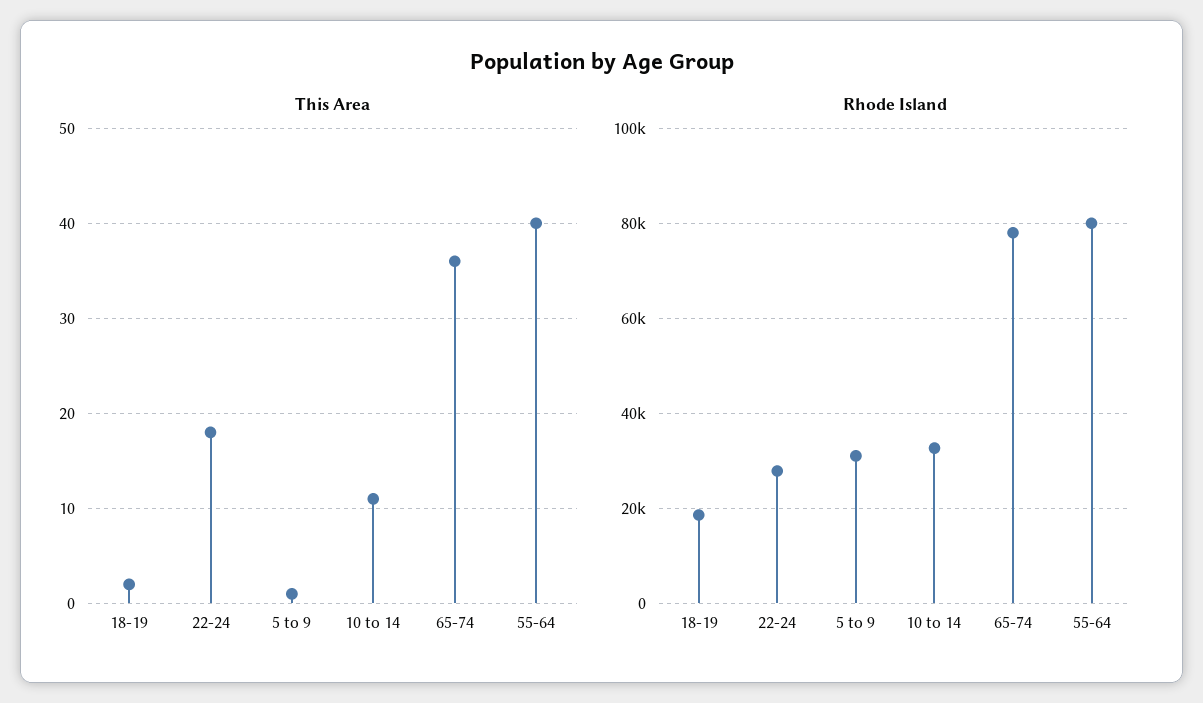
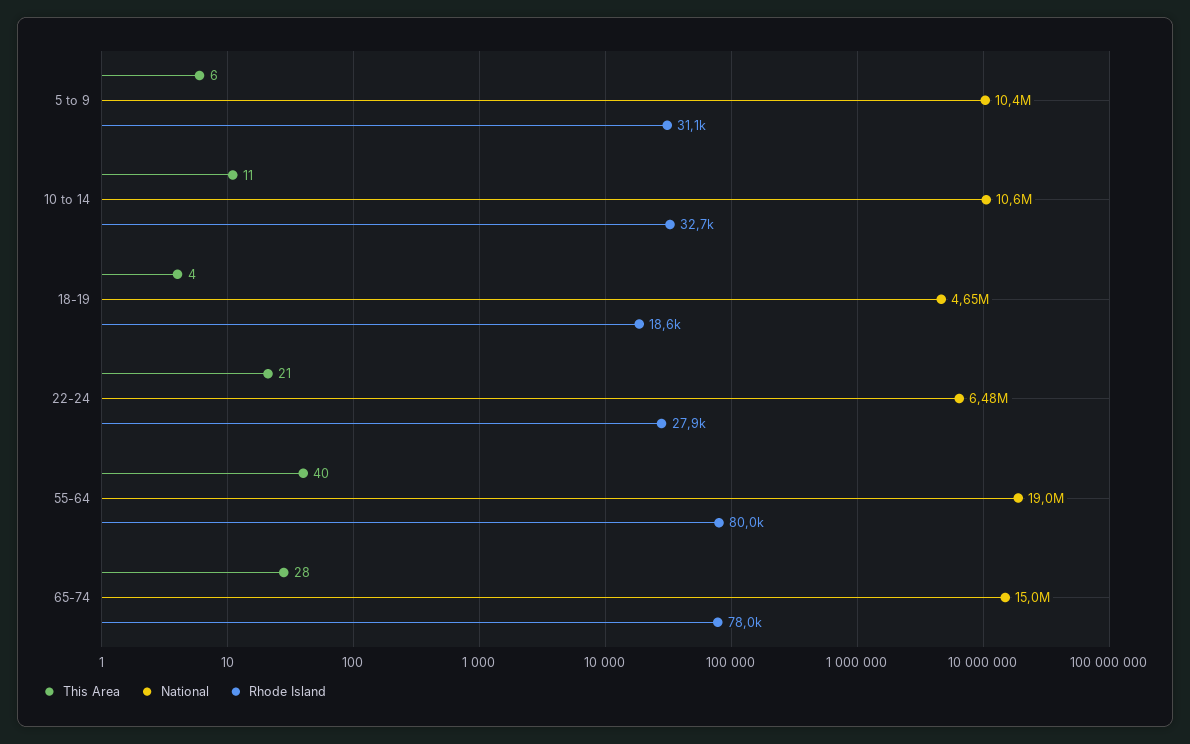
This Area, 18-19: 2 -> 4
This Area, 22-24: 18 -> 21
This Area, 5 to 9: 1 -> 6
This Area, 65-74: 36 -> 28
National, 5 to 9: none -> 10400000
National, 10 to 14: none -> 10600000
National, 18-19: none -> 4650000
National, 22-24: none -> 6480000
National, 55-64: none -> 19000000
National, 65-74: none -> 15000000

